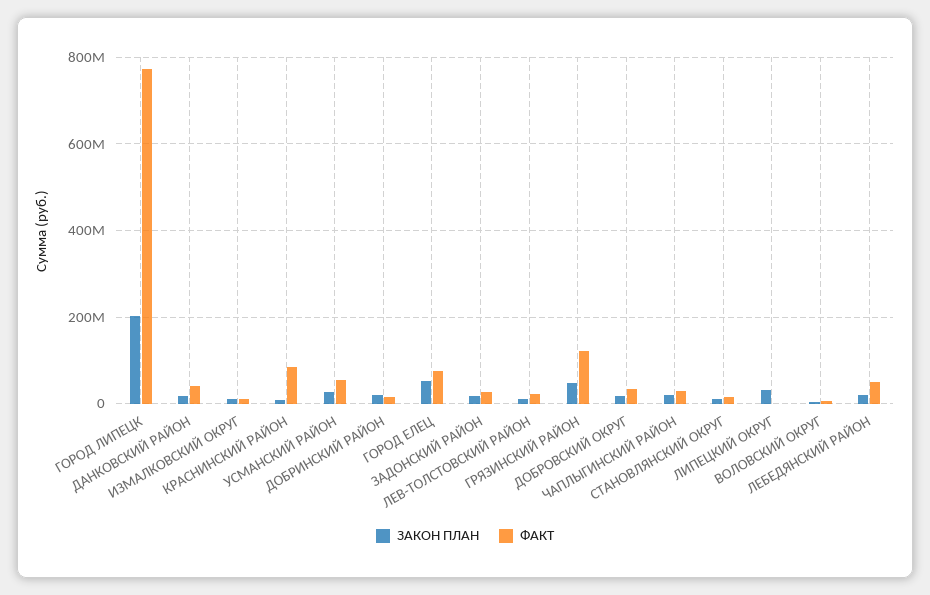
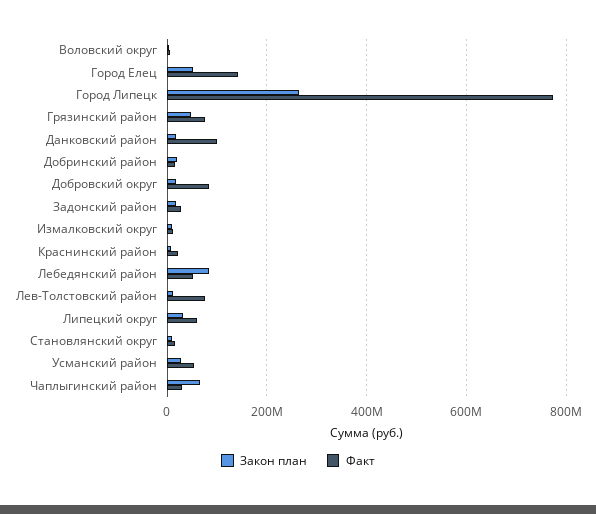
ЗАКОН ПЛАН, ГОРОД ЛИПЕЦК: 200000000 -> 260000000
ФАКТ, ДАНКОВСКИЙ РАЙОН: 40000000 -> 100000000
ФАКТ, КРАСНИНСКИЙ РАЙОН: 80000000 -> 20000000
ФАКТ, ГОРОД ЕЛЕЦ: 80000000 -> 140000000
ФАКТ, ЛЕВ-ТОЛСТОВСКИЙ РАЙОН: 20000000 -> 80000000
ФАКТ, ГРЯЗИНСКИЙ РАЙОН: 120000000 -> 80000000
ФАКТ, ДОБРОВСКИЙ ОКРУГ: 40000000 -> 80000000
ЗАКОН ПЛАН, ЧАПЛЫГИНСКИЙ РАЙОН: 20000000 -> 60000000
ФАКТ, ЛИПЕЦКИЙ ОКРУГ: 0 -> 60000000
ЗАКОН ПЛАН, ЛЕБЕДЯНСКИЙ РАЙОН: 20000000 -> 80000000

